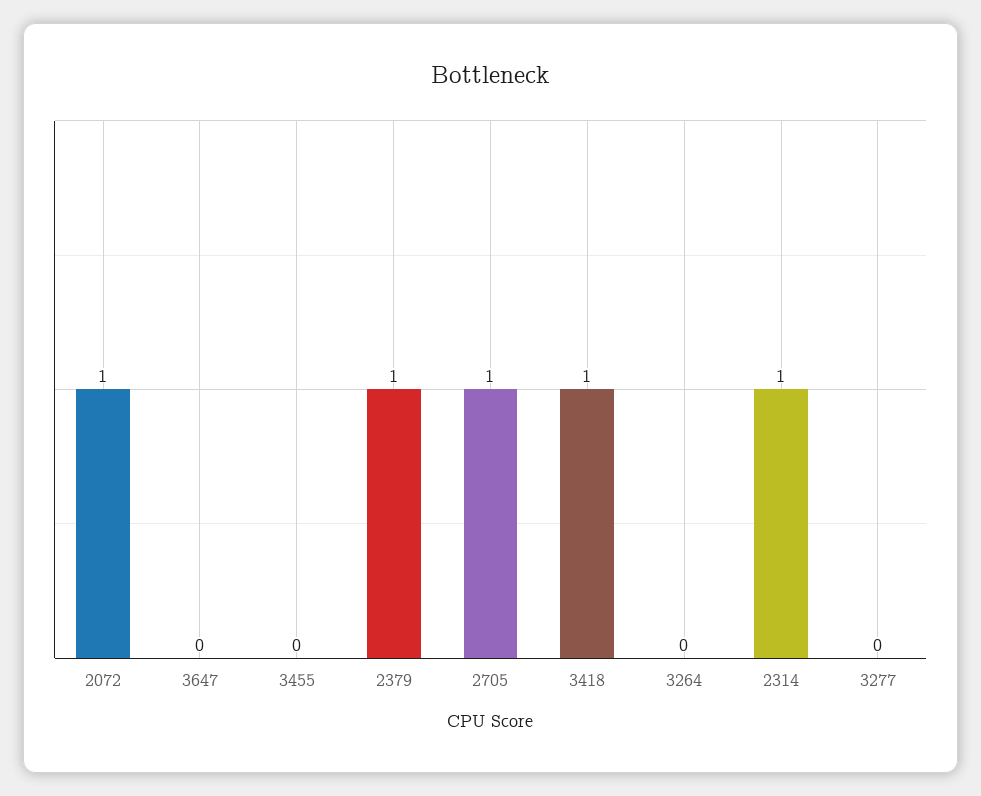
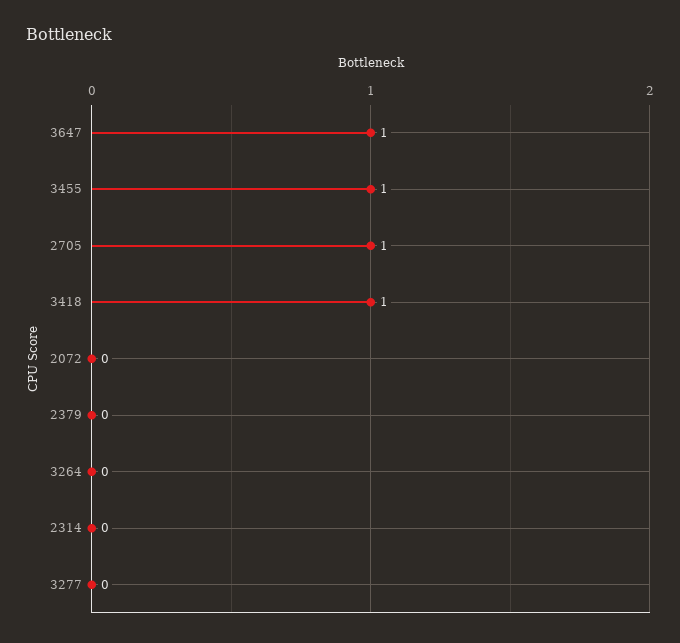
2072: 1 -> 0
3647: 0 -> 1
3455: 0 -> 1
2379: 1 -> 0
2314: 1 -> 0

